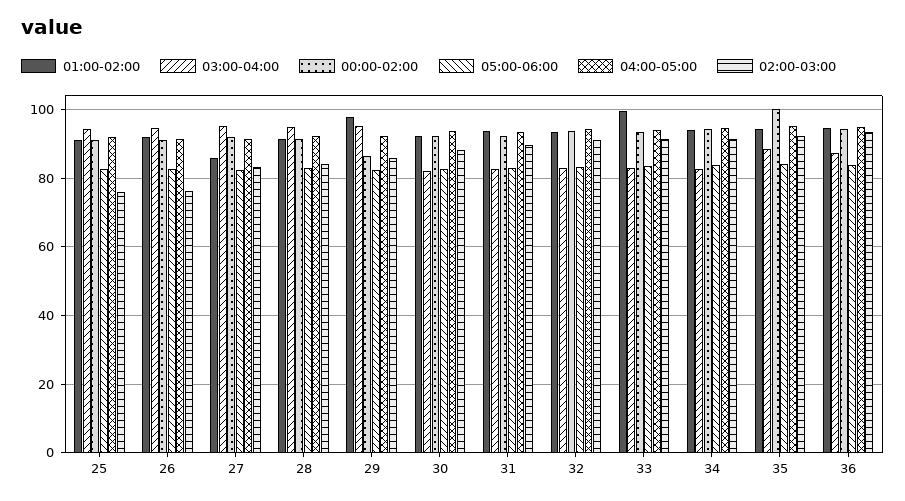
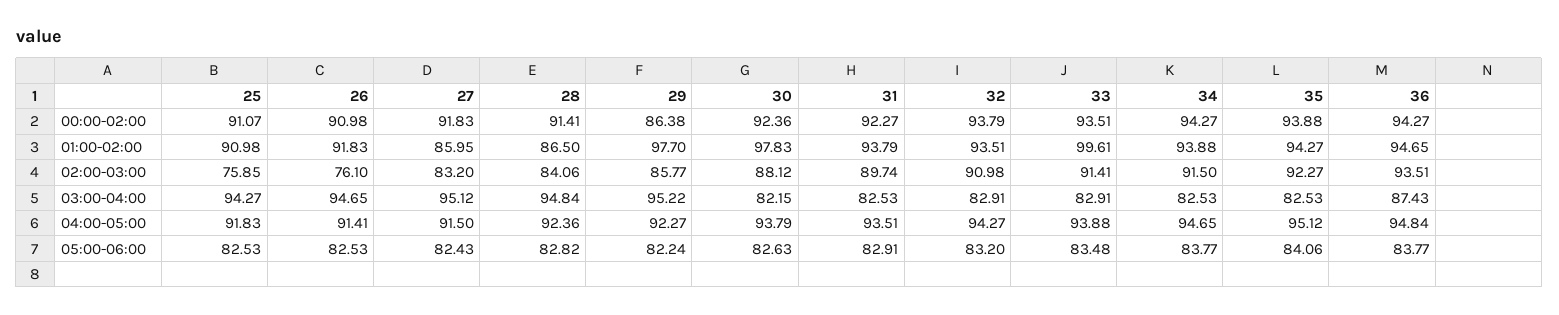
01:00-02:00, 28: 92 -> 86.5
01:00-02:00, 30: 92 -> 97.83
03:00-04:00, 35: 88 -> 82.53
00:00-02:00, 35: 100 -> 93.88

